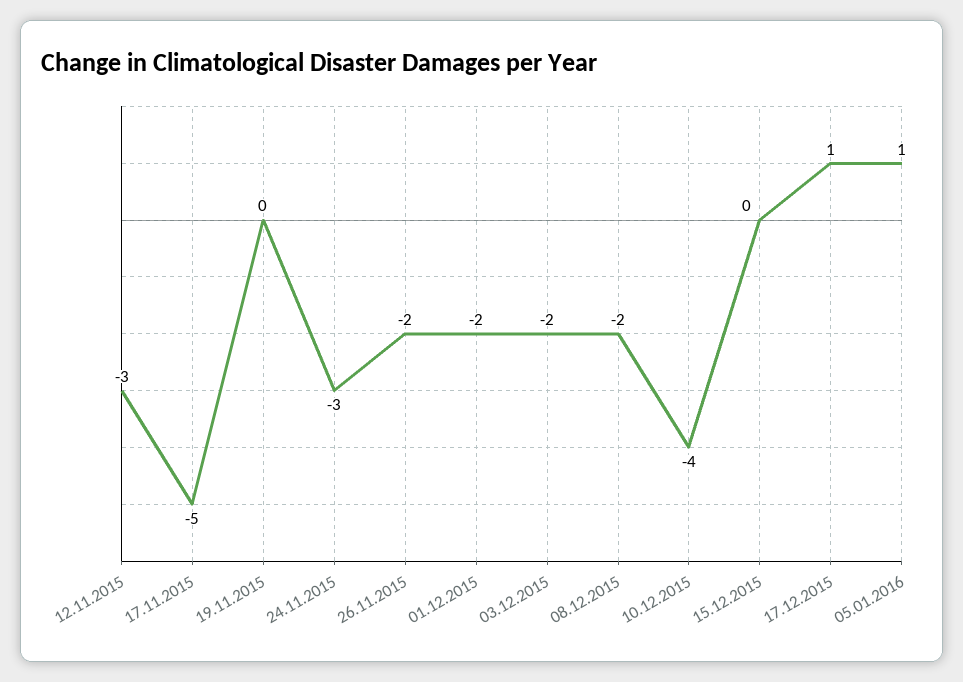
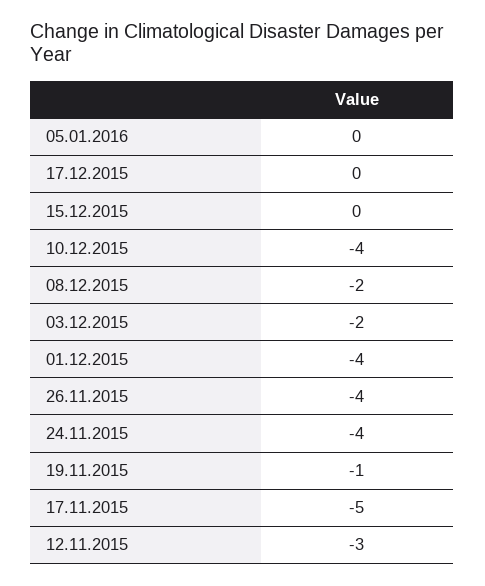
19.11.2015: 0 -> -1
24.11.2015: -3 -> -4
26.11.2015: -2 -> -4
01.12.2015: -2 -> -4
17.12.2015: 1 -> 0
05.01.2016: 1 -> 0

